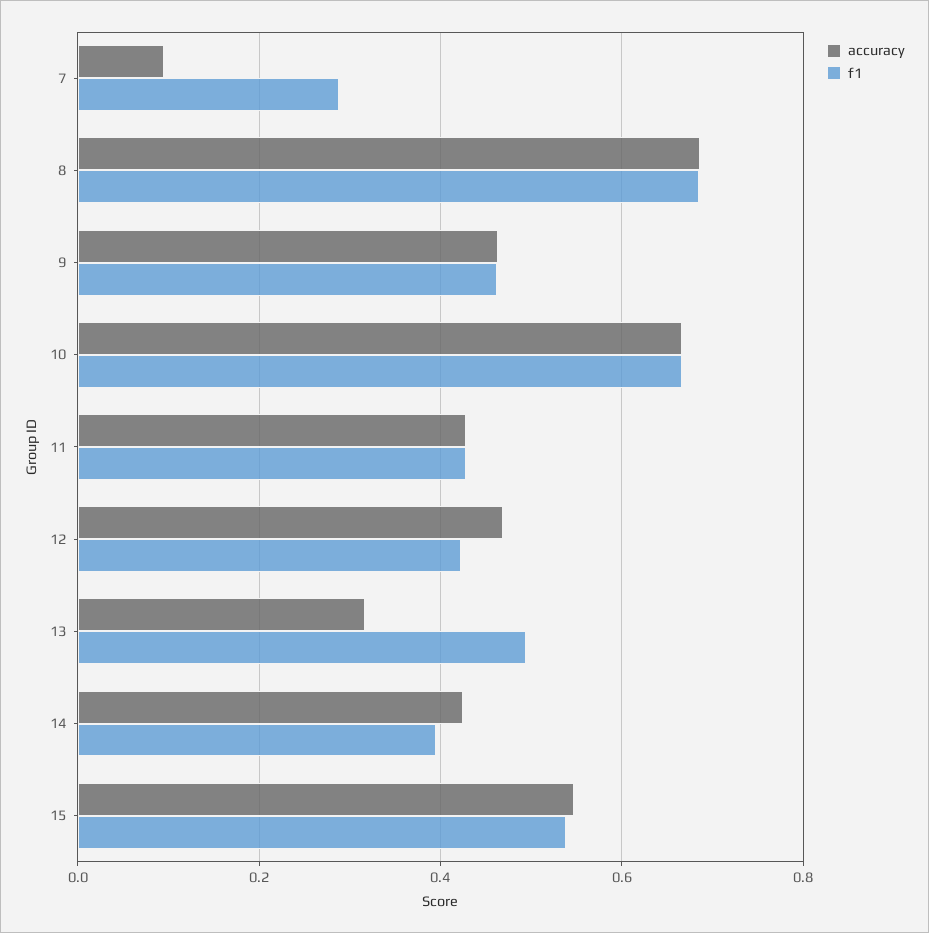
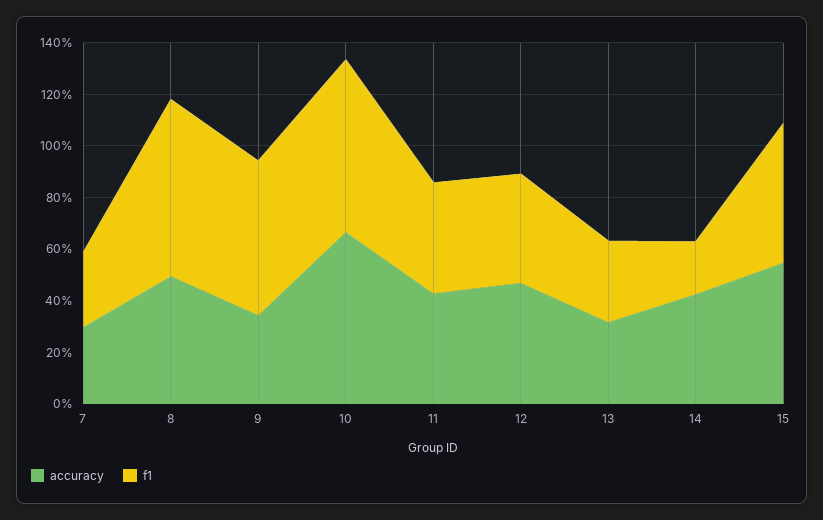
accuracy, 7: 0.1 -> 0.3
accuracy, 8: 0.68 -> 0.5
accuracy, 9: 0.46 -> 0.35
f1, 9: 0.46 -> 0.6
f1, 13: 0.5 -> 0.3
f1, 14: 0.4 -> 0.2

